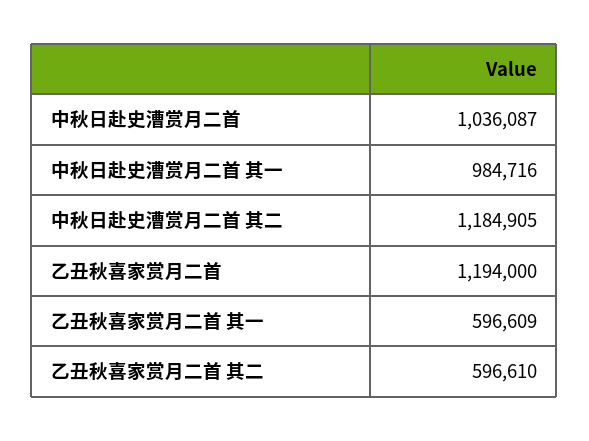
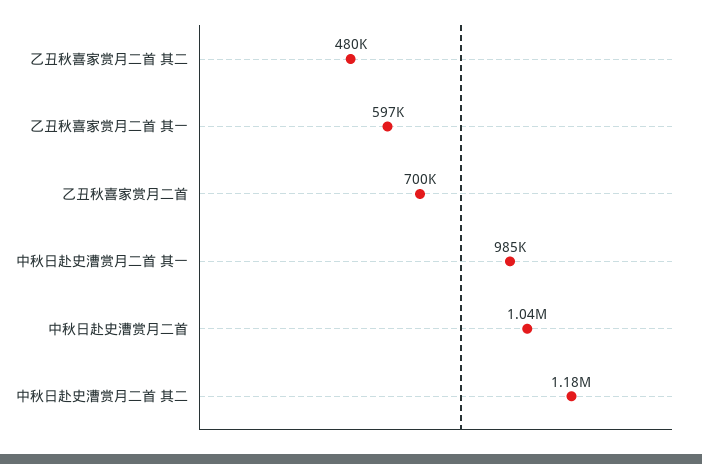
乙丑秋喜家赏月二首: 1194000 -> 700000
乙丑秋喜家赏月二首 其二: 596610 -> 480000

